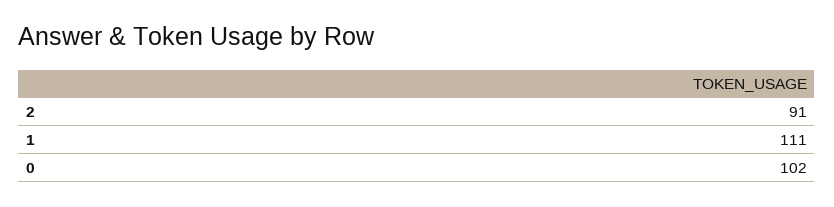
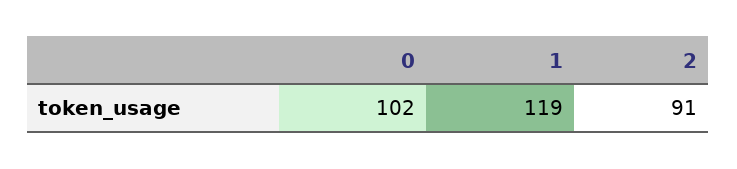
1: 111 -> 119

